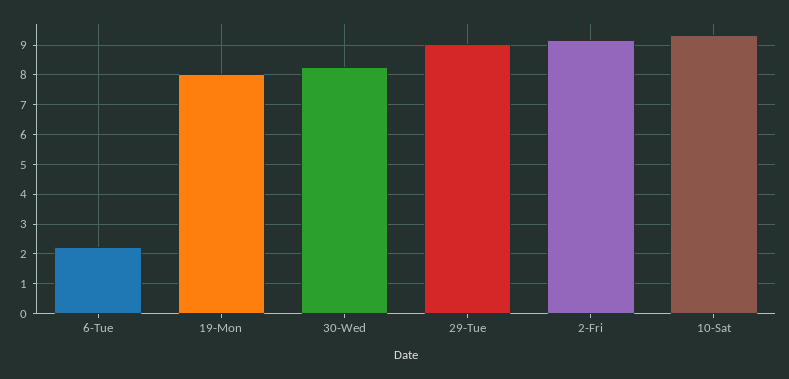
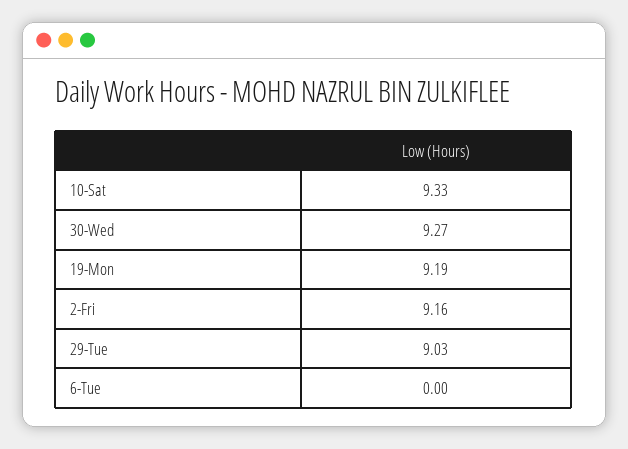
6-Tue: 2.25 -> 0
19-Mon: 8 -> 9.19
30-Wed: 8.25 -> 9.27

